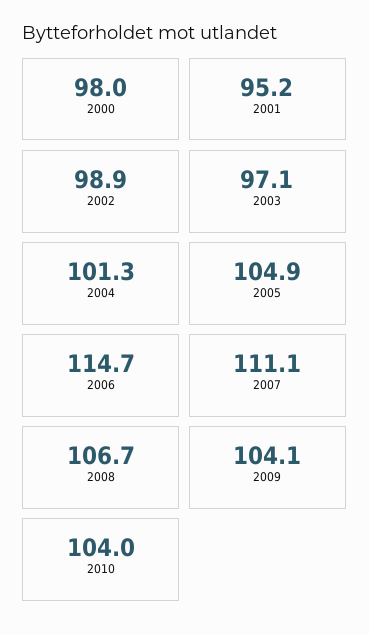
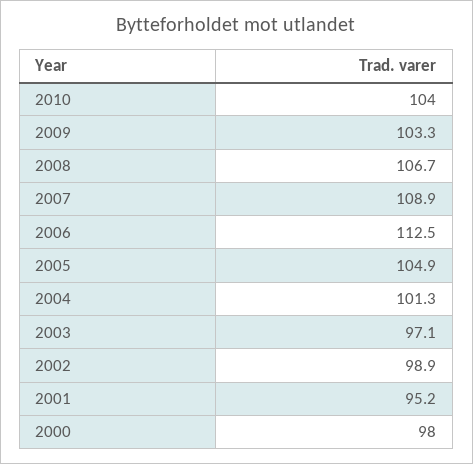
2006: 114.7 -> 112.5
2007: 111.1 -> 108.9
2009: 104.1 -> 103.3

